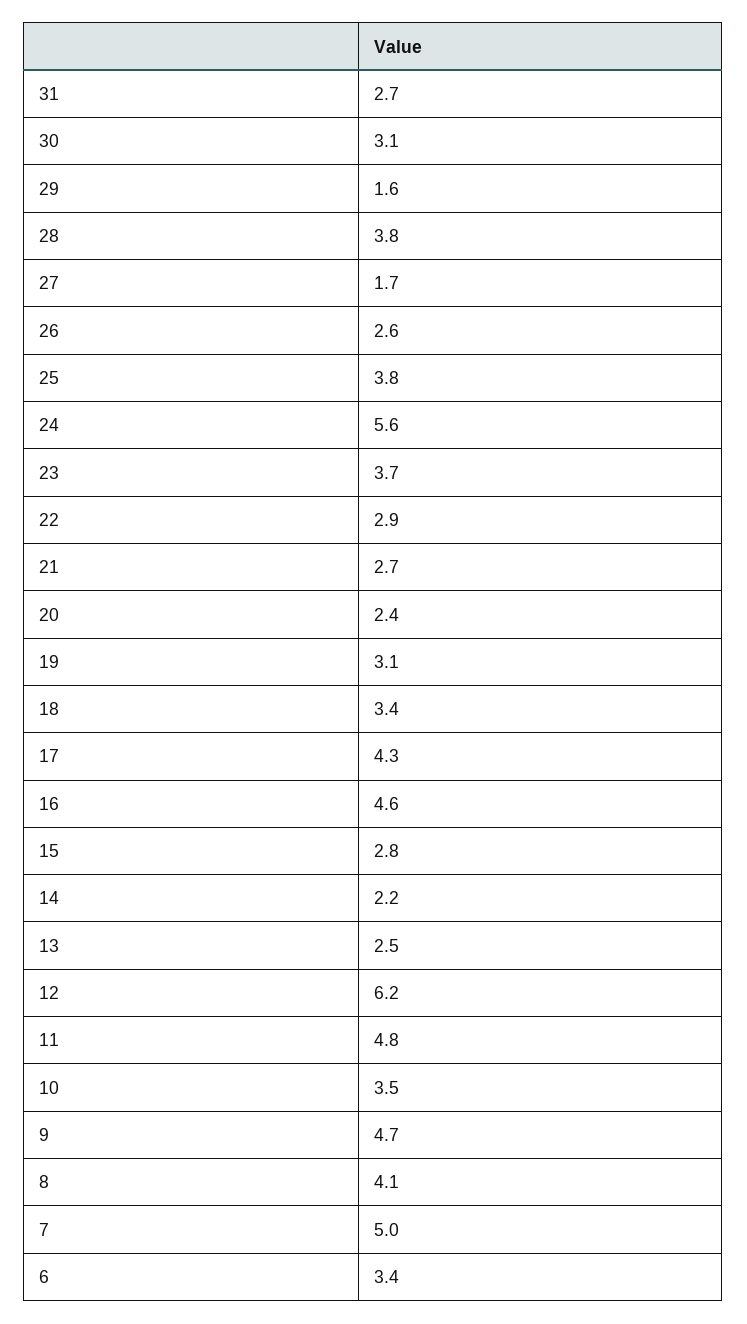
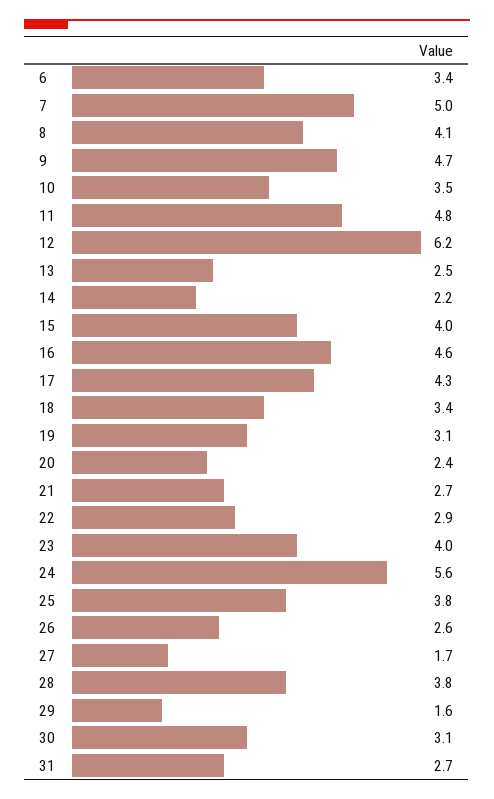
23: 3.7 -> 4
15: 2.8 -> 4

